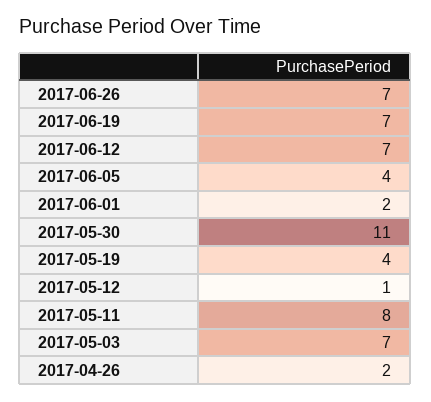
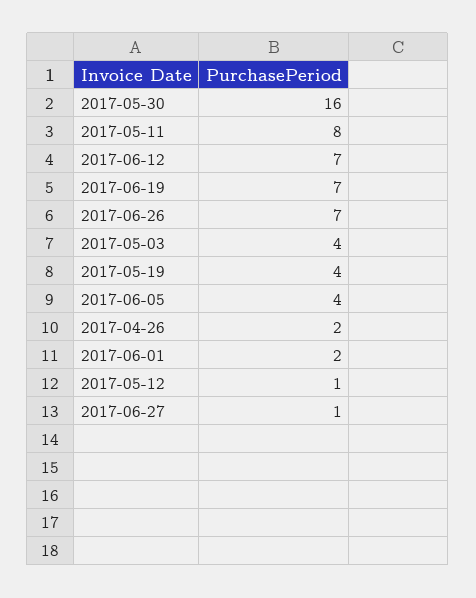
2017-05-30: 11 -> 16
2017-05-03: 7 -> 4
2017-06-27: none -> 1

